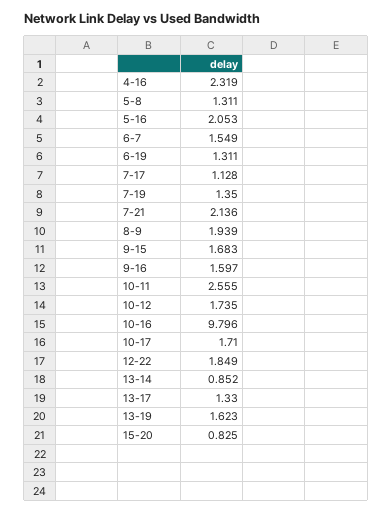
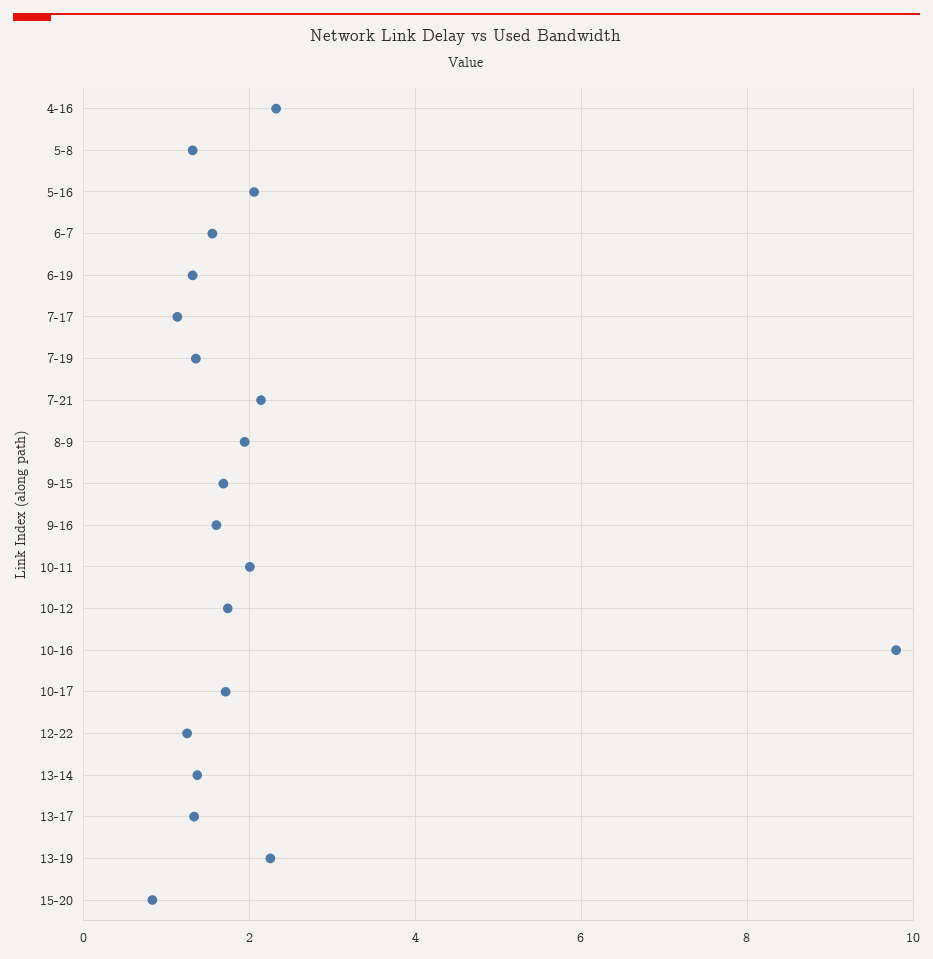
10-11: 2.555 -> 2
12-22: 1.849 -> 1.2
13-14: 0.852 -> 1.4
13-19: 1.623 -> 2.2

